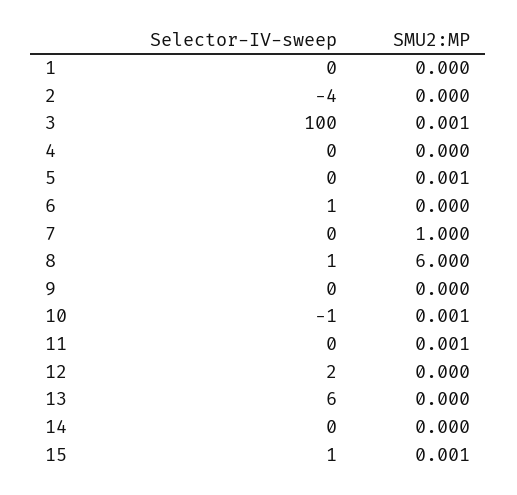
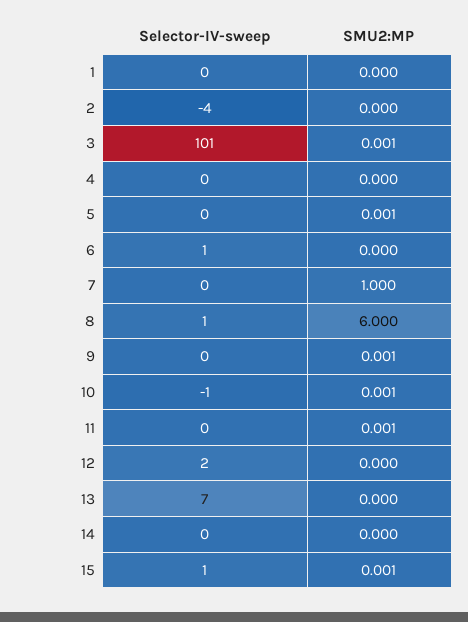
Selector-IV-sweep, 3: 100 -> 101
SMU2:MP, 9: 0 -> 0.001
Selector-IV-sweep, 13: 6 -> 7

